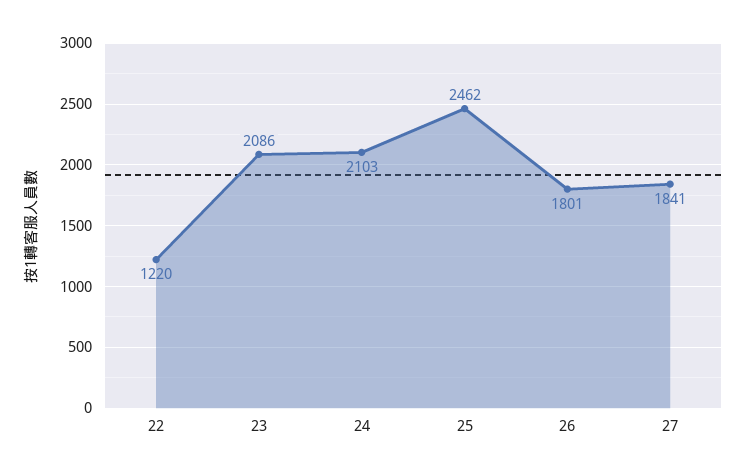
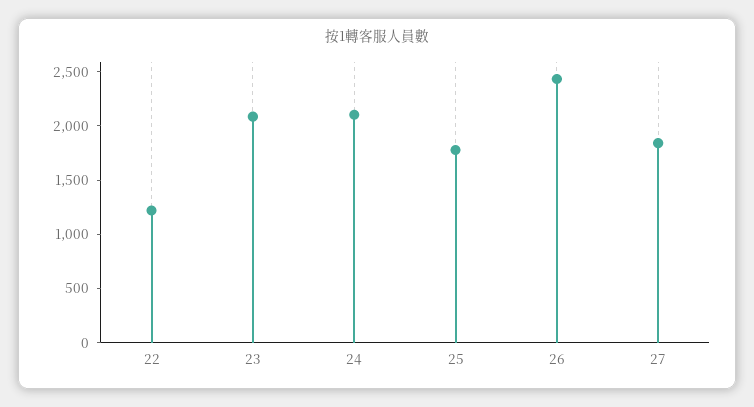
25: 2462 -> 1800
26: 1801 -> 2400

